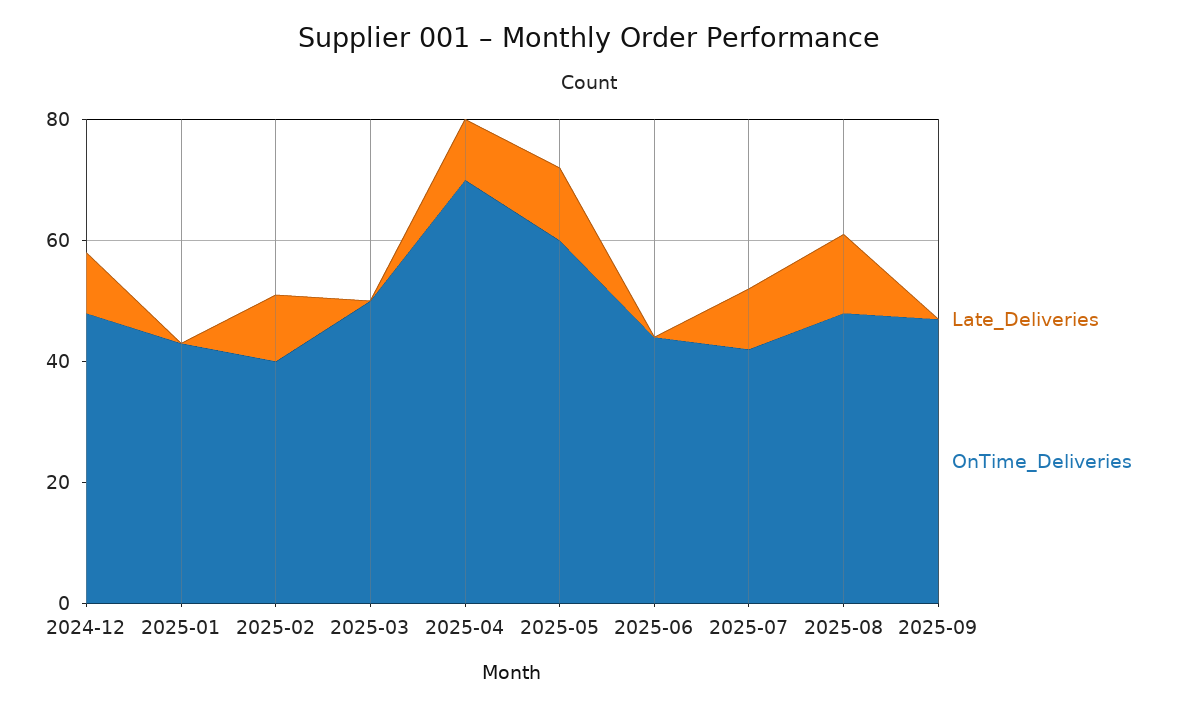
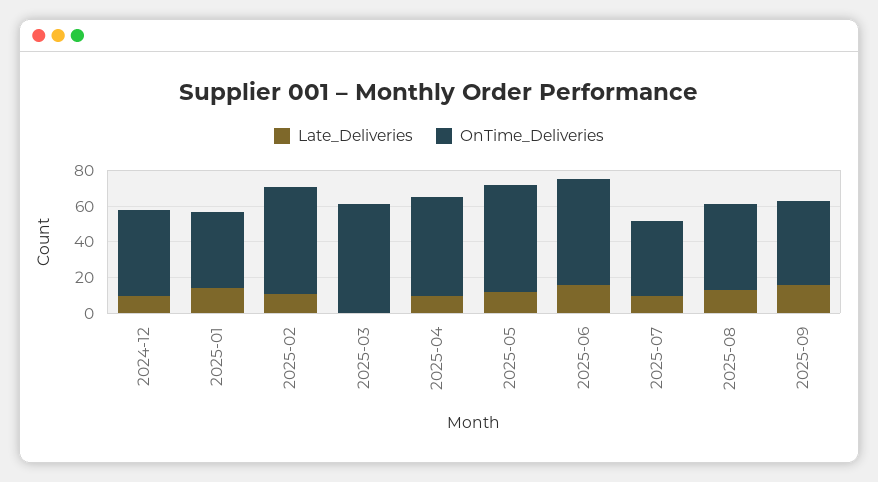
Late_Deliveries, 2025-01: 0 -> 15
OnTime_Deliveries, 2025-02: 40 -> 60
OnTime_Deliveries, 2025-03: 50 -> 60
OnTime_Deliveries, 2025-04: 70 -> 55
Late_Deliveries, 2025-06: 0 -> 15
OnTime_Deliveries, 2025-06: 45 -> 60
Late_Deliveries, 2025-09: 0 -> 15

